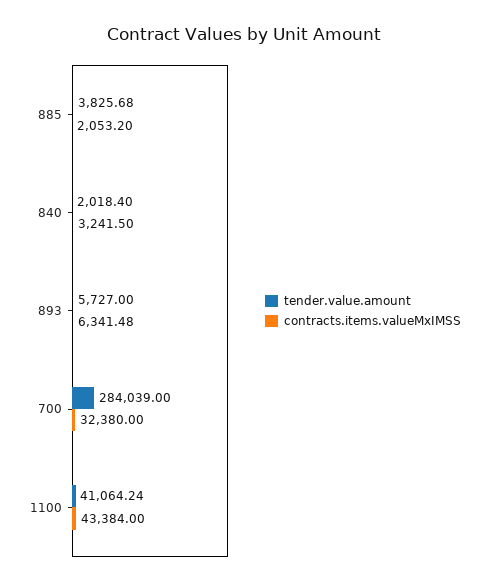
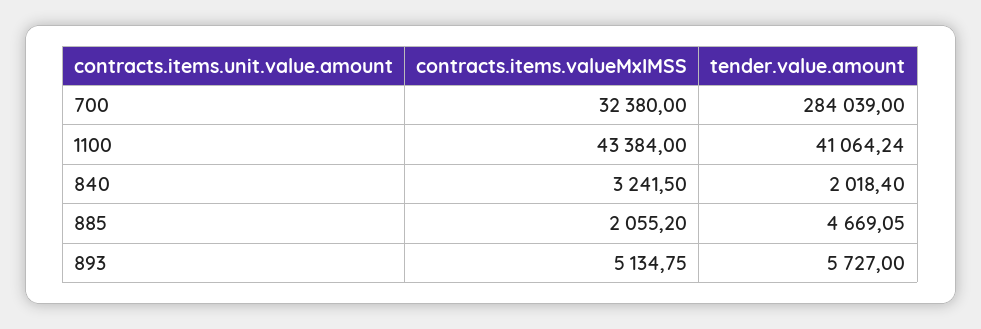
tender.value.amount, 885: 3825.68 -> 4669.05
contracts.items.valueMxIMSS, 885: 2053.2 -> 2055.2
contracts.items.valueMxIMSS, 893: 6341.48 -> 5134.75

